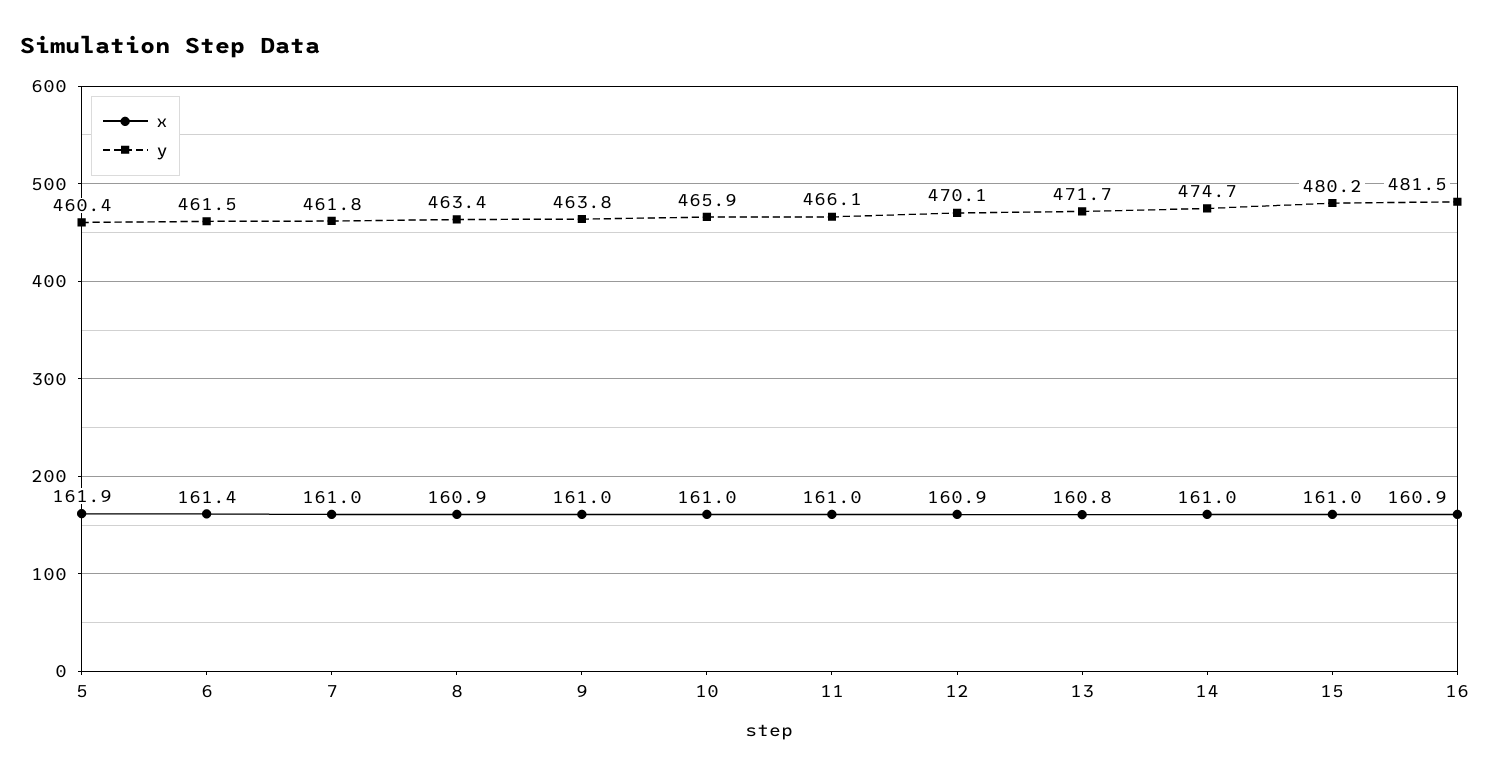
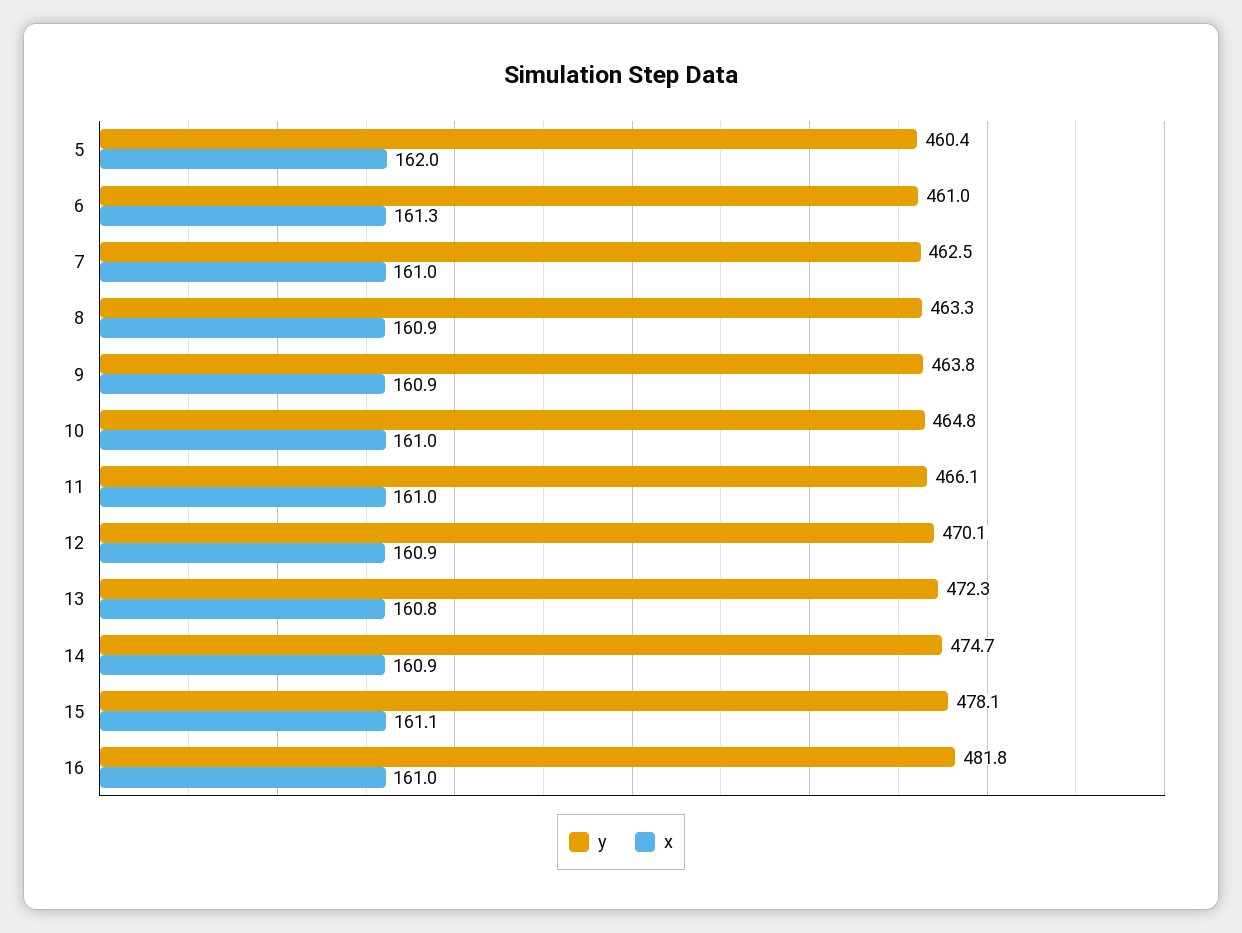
x, 5: 161.9 -> 162
x, 6: 161.4 -> 161.3
y, 6: 461.5 -> 461
y, 7: 461.8 -> 462.5
y, 8: 463.4 -> 463.3
x, 9: 161 -> 160.9
y, 10: 465.9 -> 464.8
y, 13: 471.7 -> 472.3
x, 14: 161 -> 160.9
x, 15: 161 -> 161.1
y, 15: 480.2 -> 478.1
x, 16: 160.9 -> 161
y, 16: 481.5 -> 481.8

